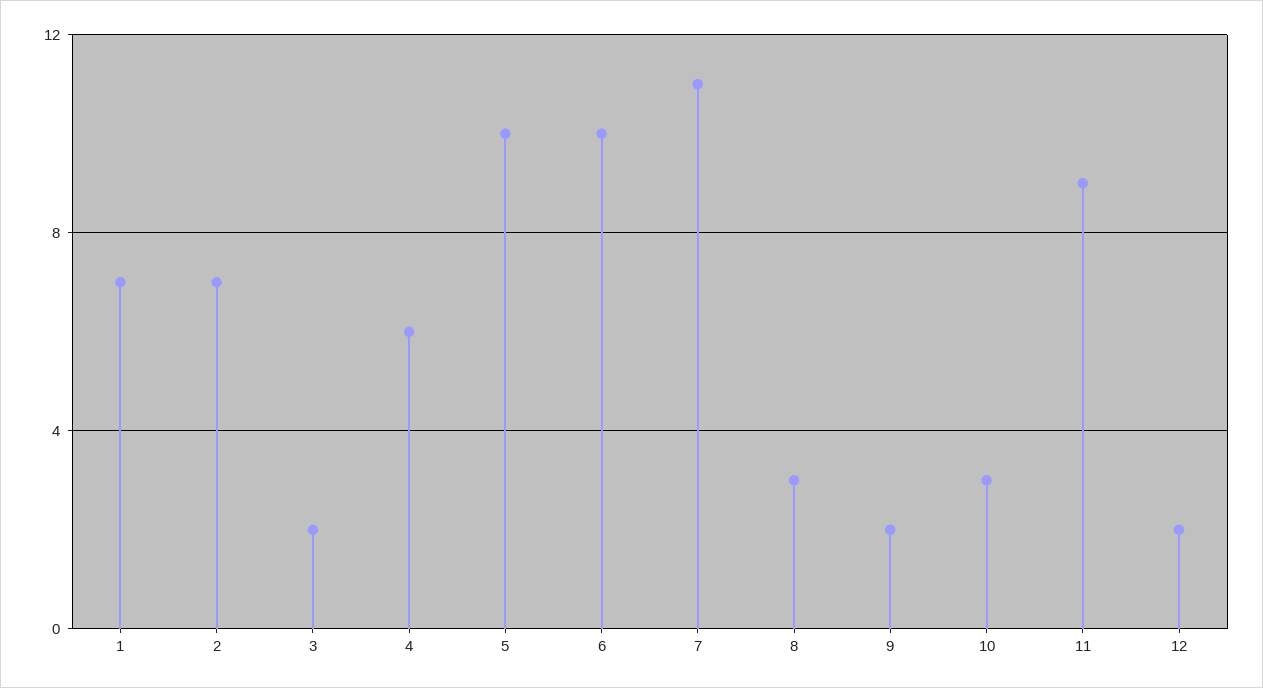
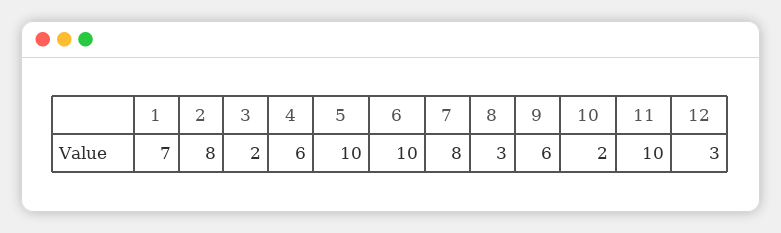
2: 7 -> 8
7: 11 -> 8
9: 2 -> 6
10: 3 -> 2
11: 9 -> 10
12: 2 -> 3

